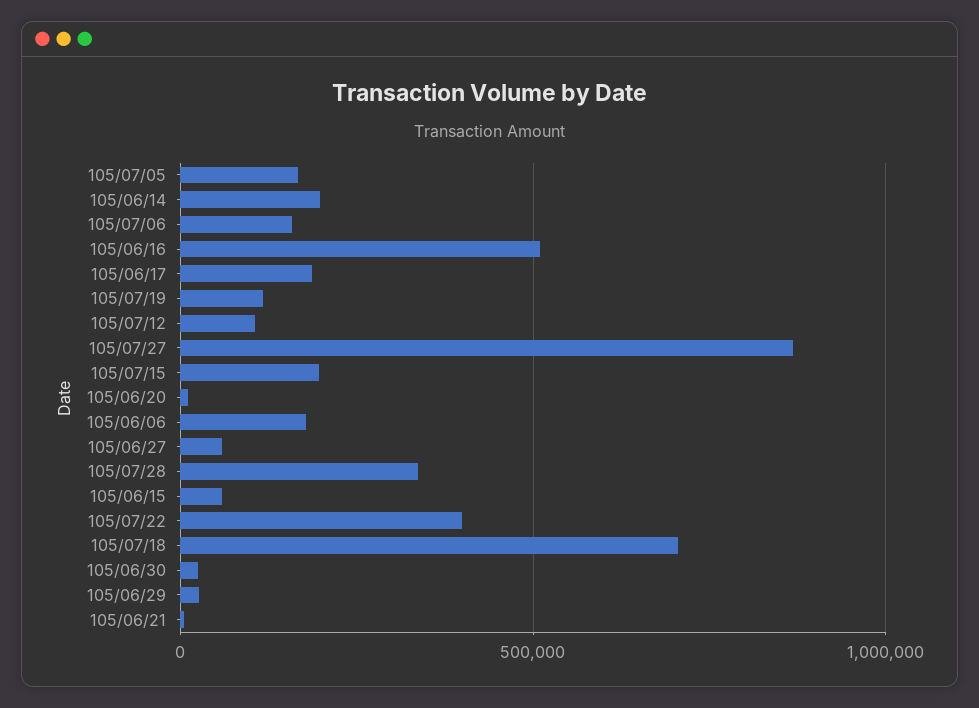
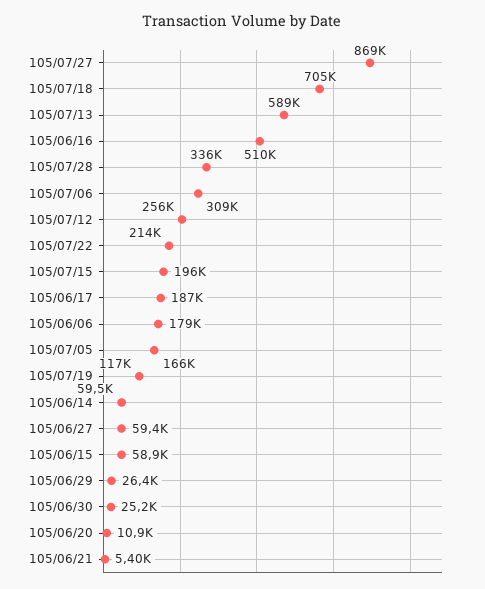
105/06/14: 200000 -> 59500
105/07/06: 150000 -> 309000
105/07/12: 100000 -> 256000
105/07/22: 400000 -> 214000
105/07/13: none -> 589000

